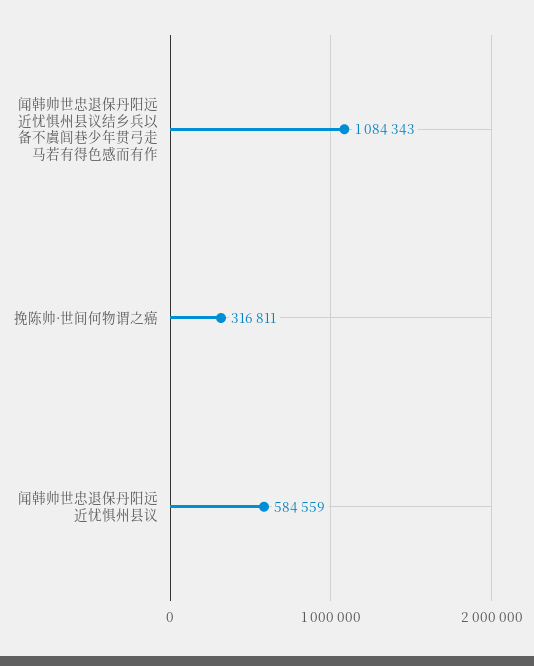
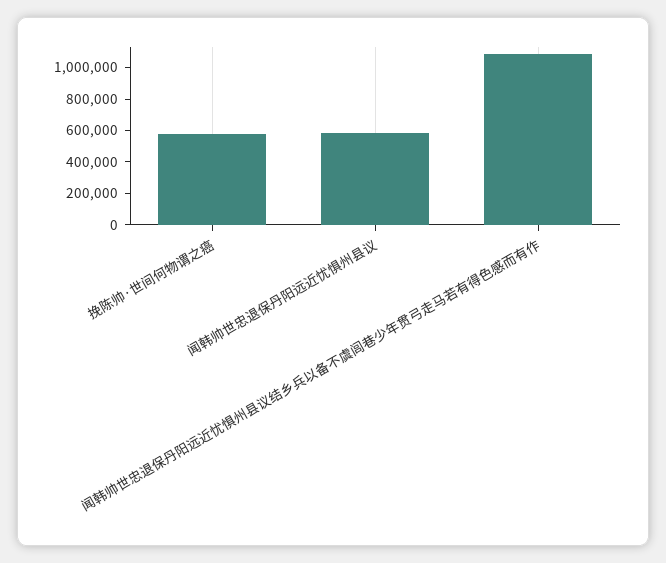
挽陈帅·世间何物谓之癌: 316811 -> 600000

